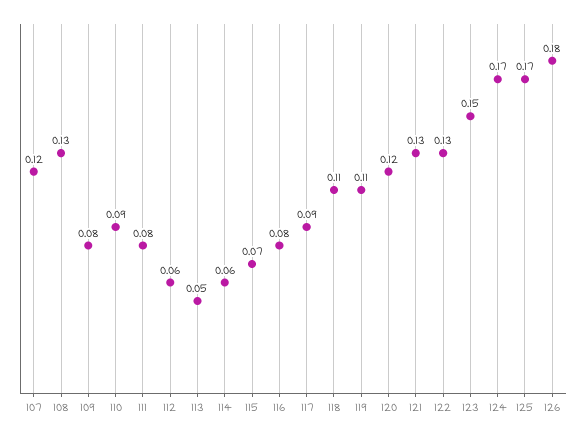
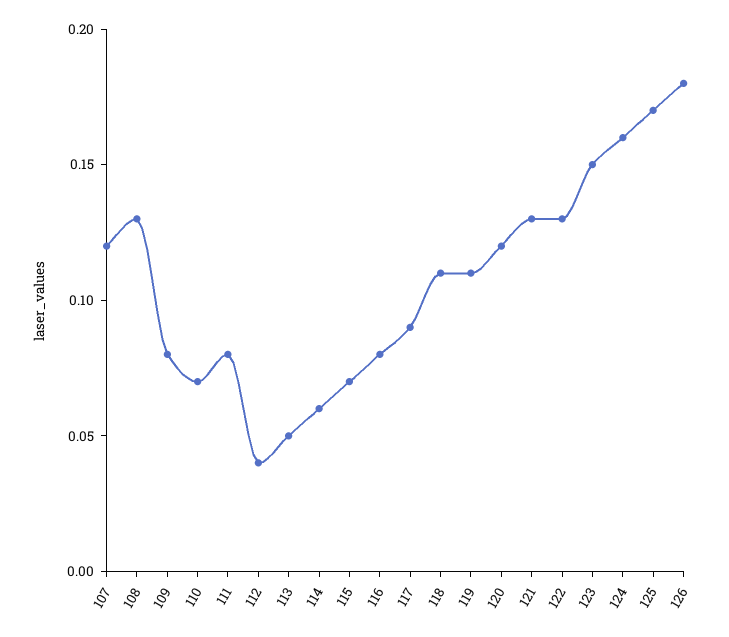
110: 0.09 -> 0.07
112: 0.06 -> 0.04
124: 0.17 -> 0.16

